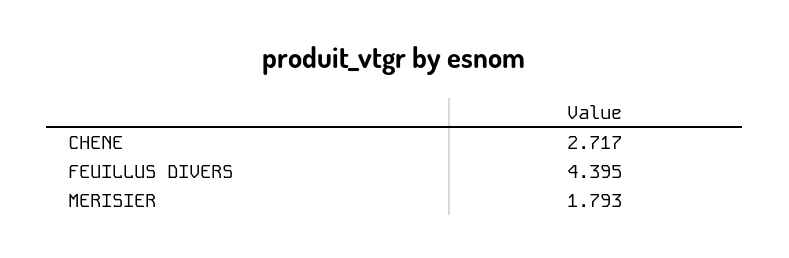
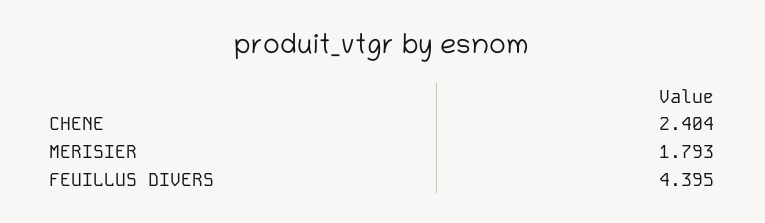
CHENE: 2.717 -> 2.404

